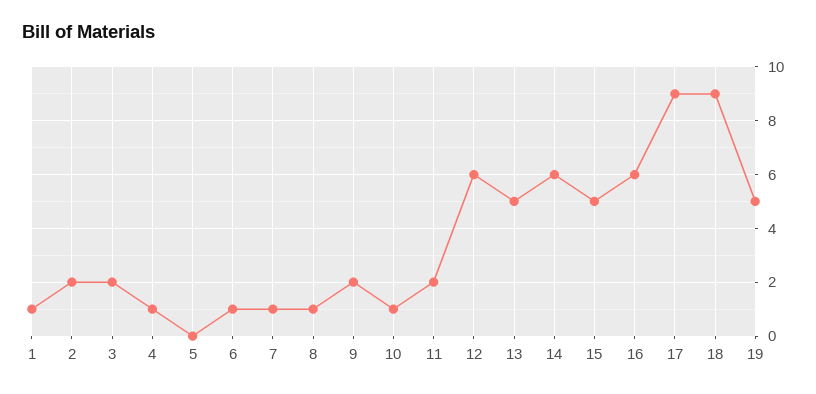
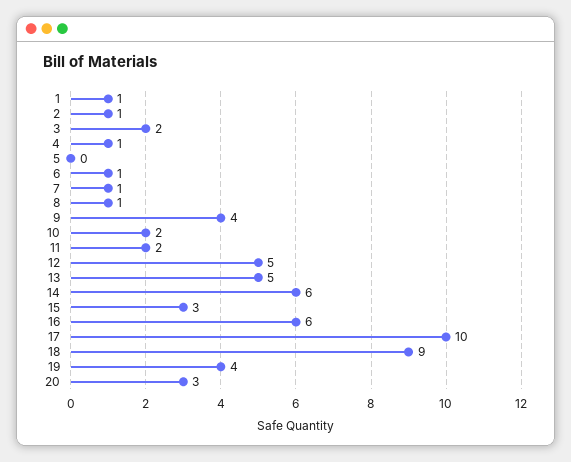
2: 2 -> 1
9: 2 -> 4
10: 1 -> 2
12: 6 -> 5
15: 5 -> 3
17: 9 -> 10
19: 5 -> 4
20: none -> 3

